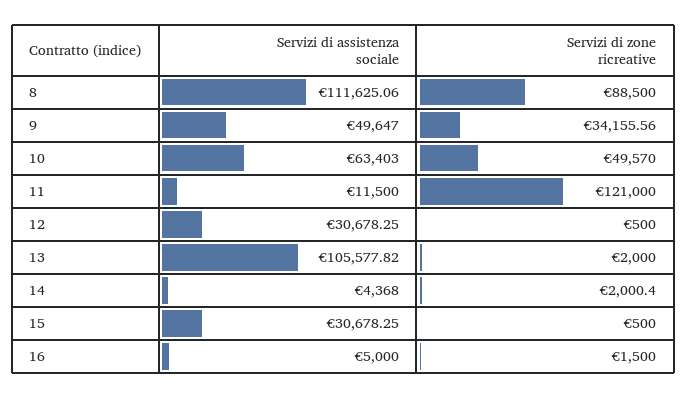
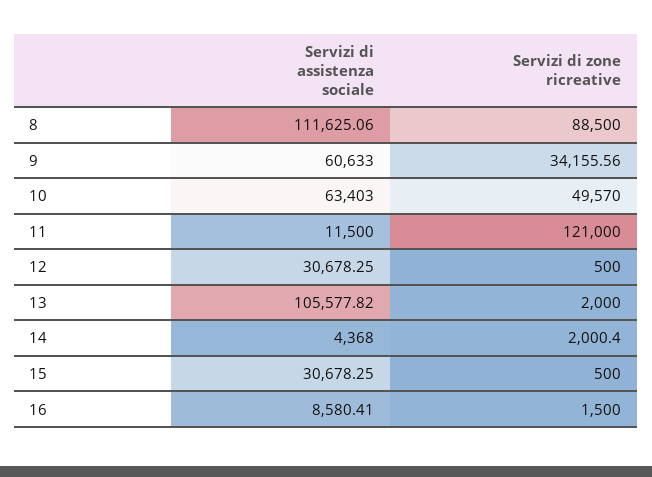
Servizi di assistenza sociale, 9: 49647 -> 60633
Servizi di assistenza sociale, 16: 5000 -> 8580.41

